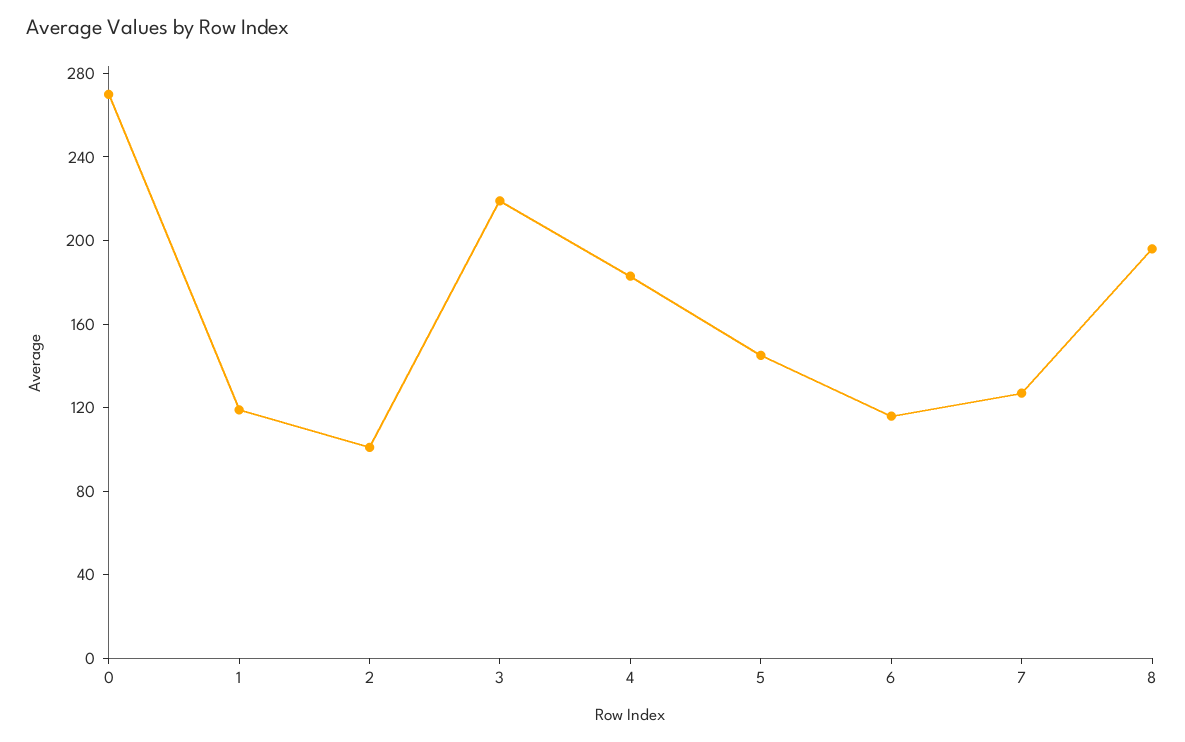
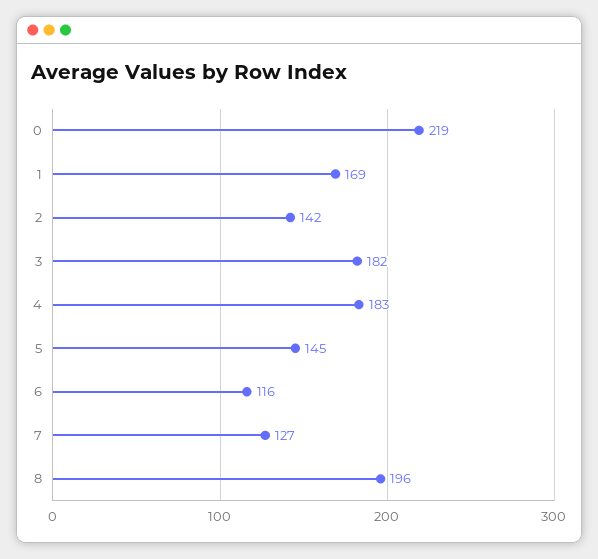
0: 270 -> 219
1: 120 -> 169
2: 100 -> 142
3: 220 -> 182

